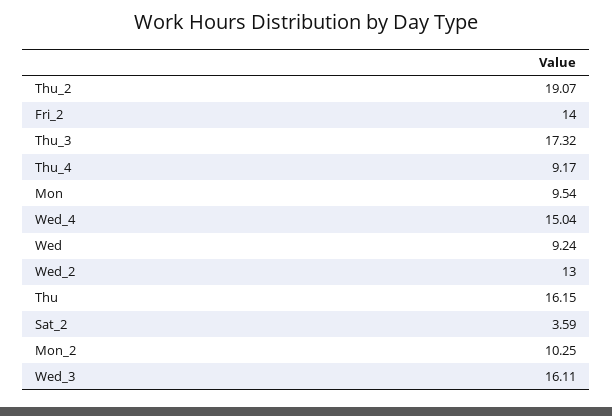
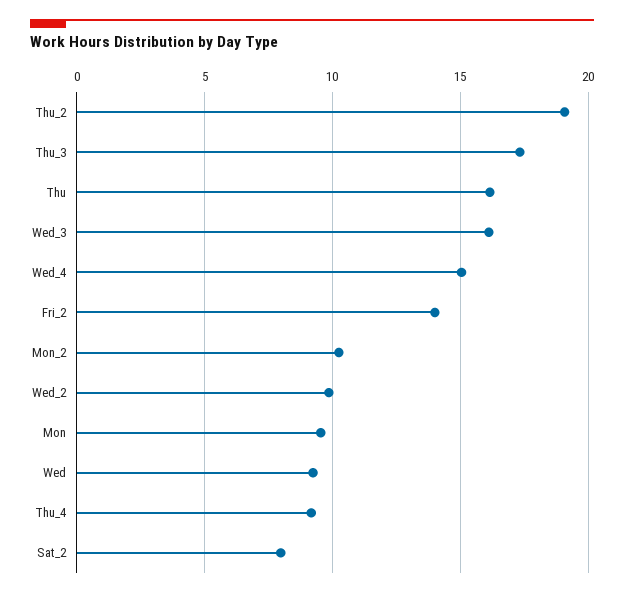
Wed_2: 13 -> 10
Sat_2: 3.59 -> 8

